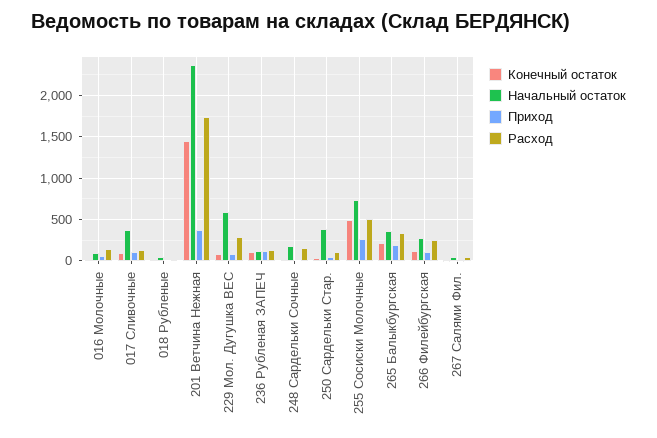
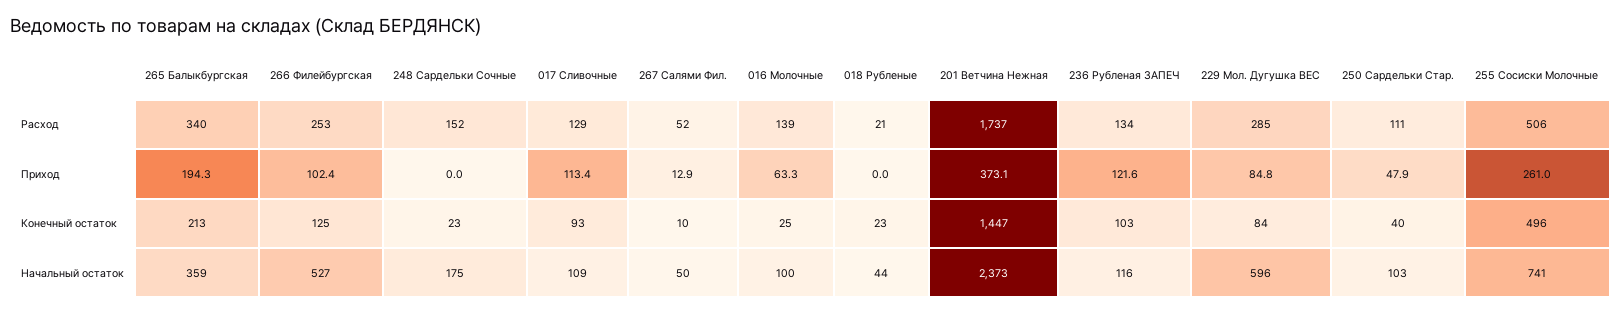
Начальный остаток, 017 Сливочные: 400 -> 109
Начальный остаток, 250 Сардельки Стар.: 400 -> 103
Начальный остаток, 266 Филейбургская: 300 -> 527

